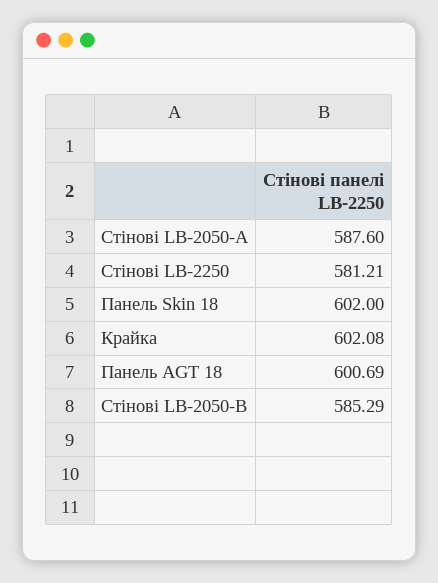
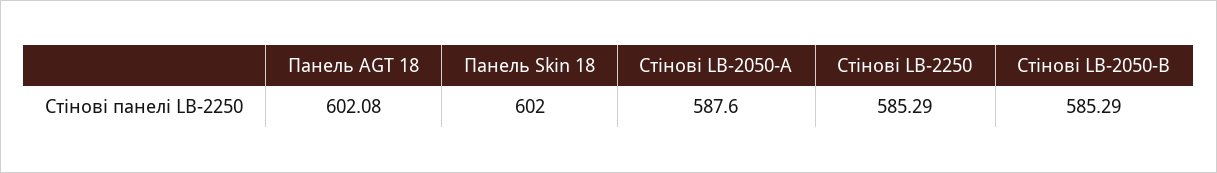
Стінові LB-2250: 581.21 -> 585.29
Крайка: 602.08 -> none
Панель AGT 18: 600.69 -> 602.08

